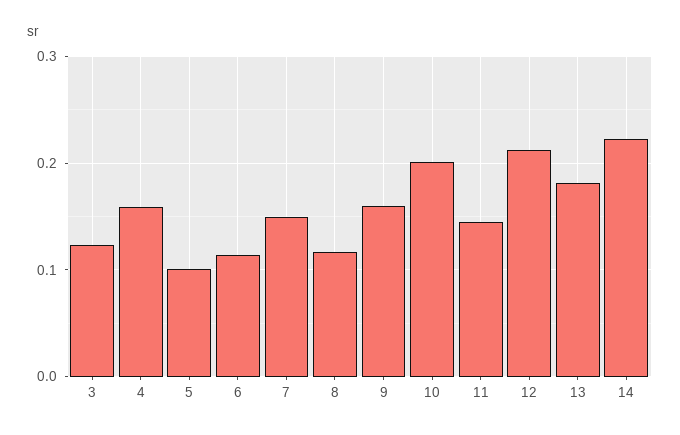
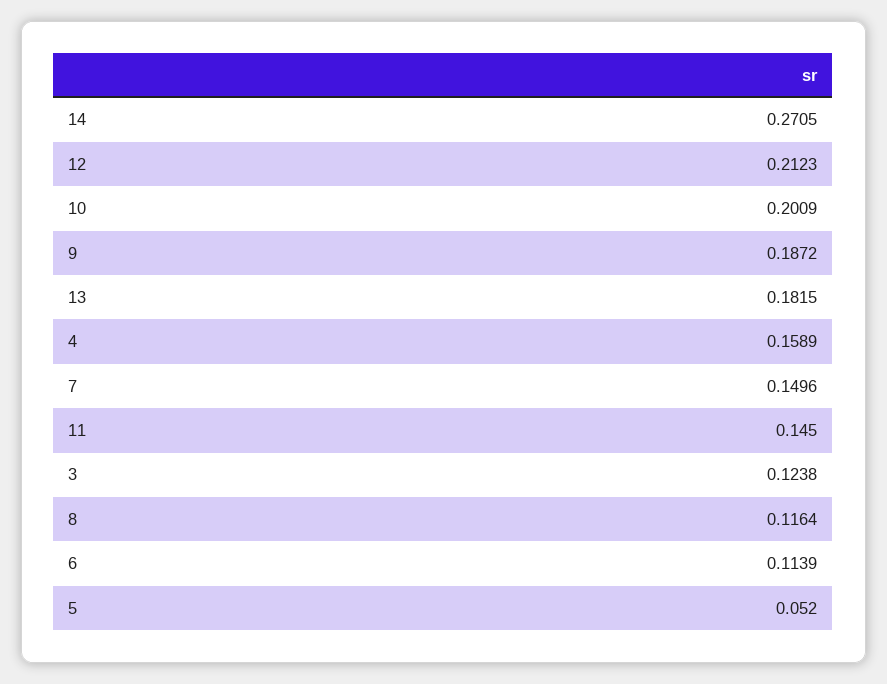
5: 0.1 -> 0.052
9: 0.16 -> 0.1872
14: 0.22 -> 0.2705

